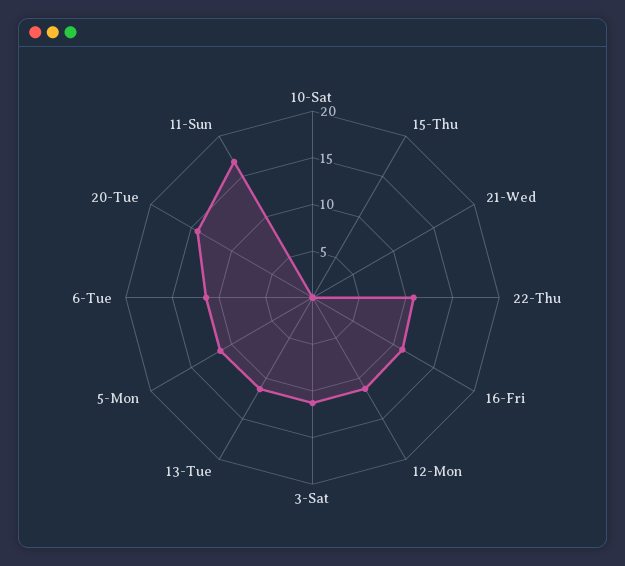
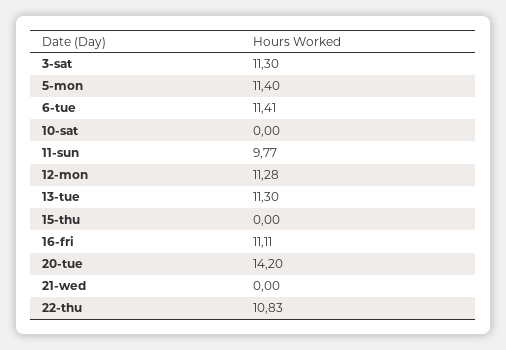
11-Sun: 17 -> 9.77

